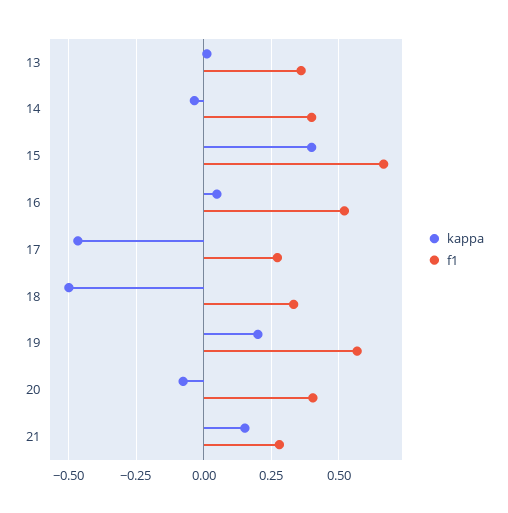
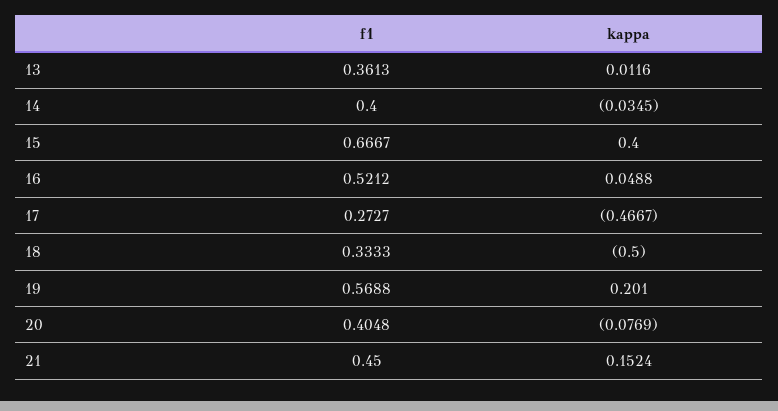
f1, 21: 0.275 -> 0.45

